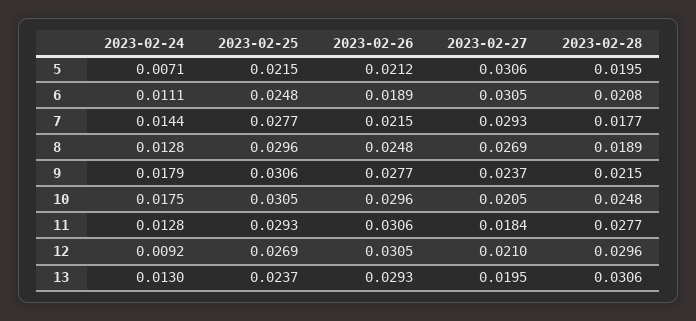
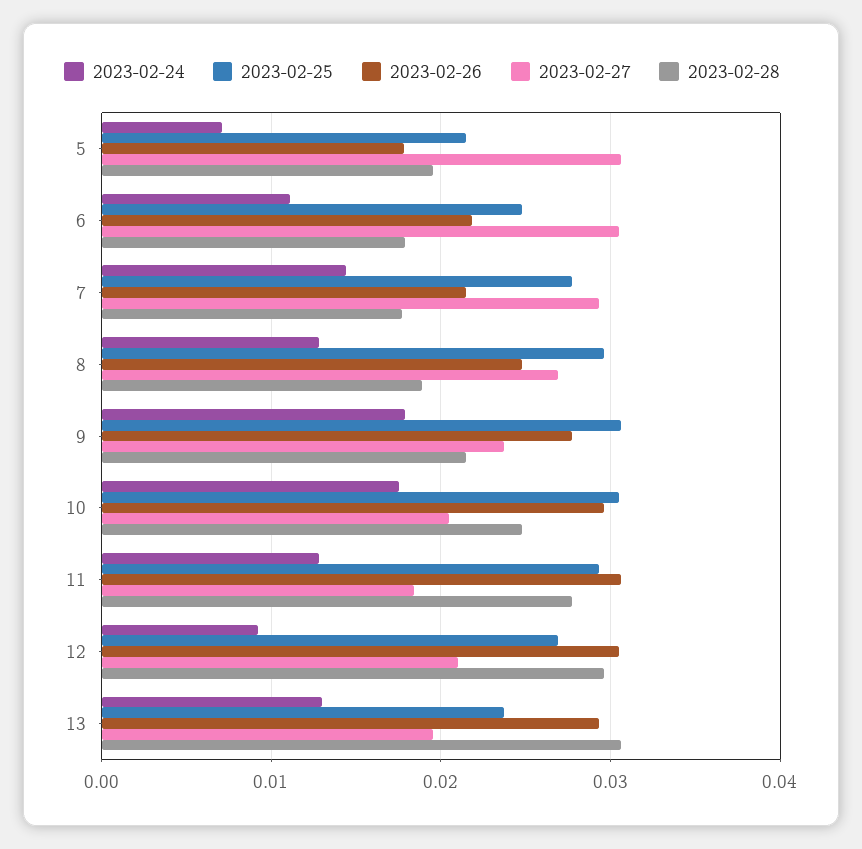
2023-02-26, 5: 0.0212 -> 0.018
2023-02-26, 6: 0.0189 -> 0.022
2023-02-28, 6: 0.0208 -> 0.018

